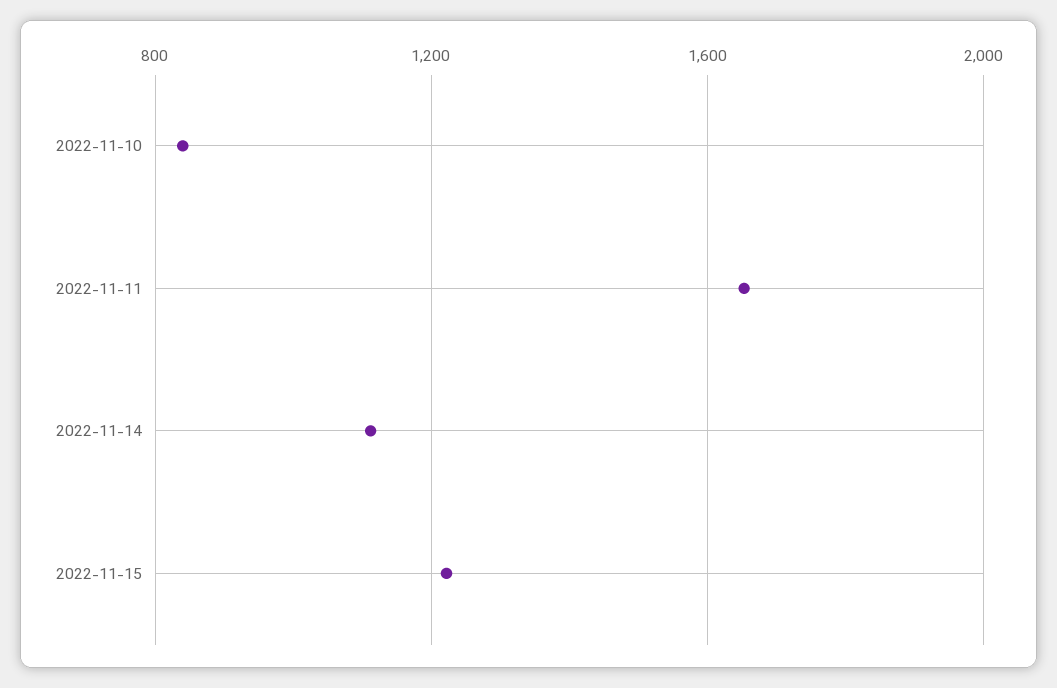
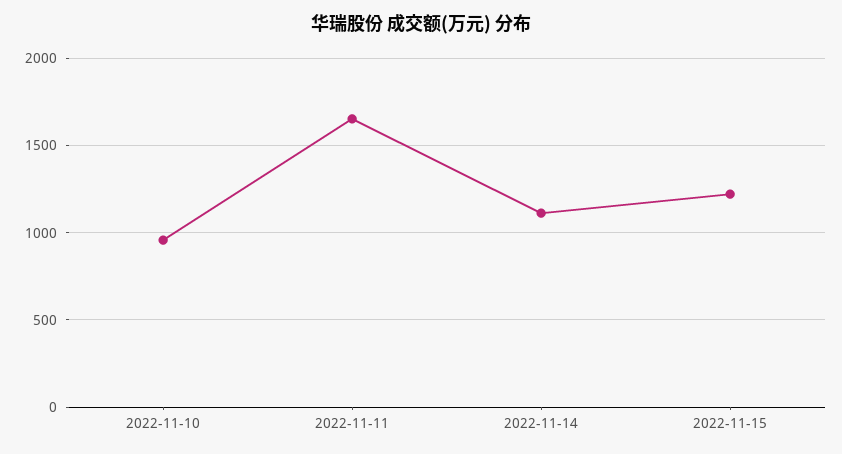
2022-11-10: 850 -> 950

